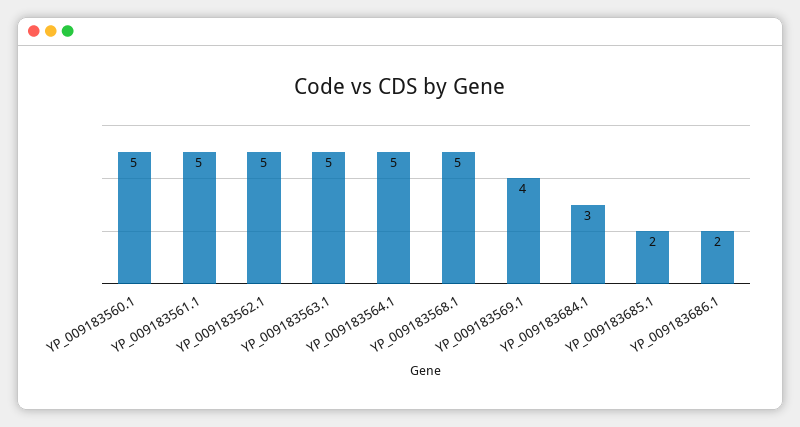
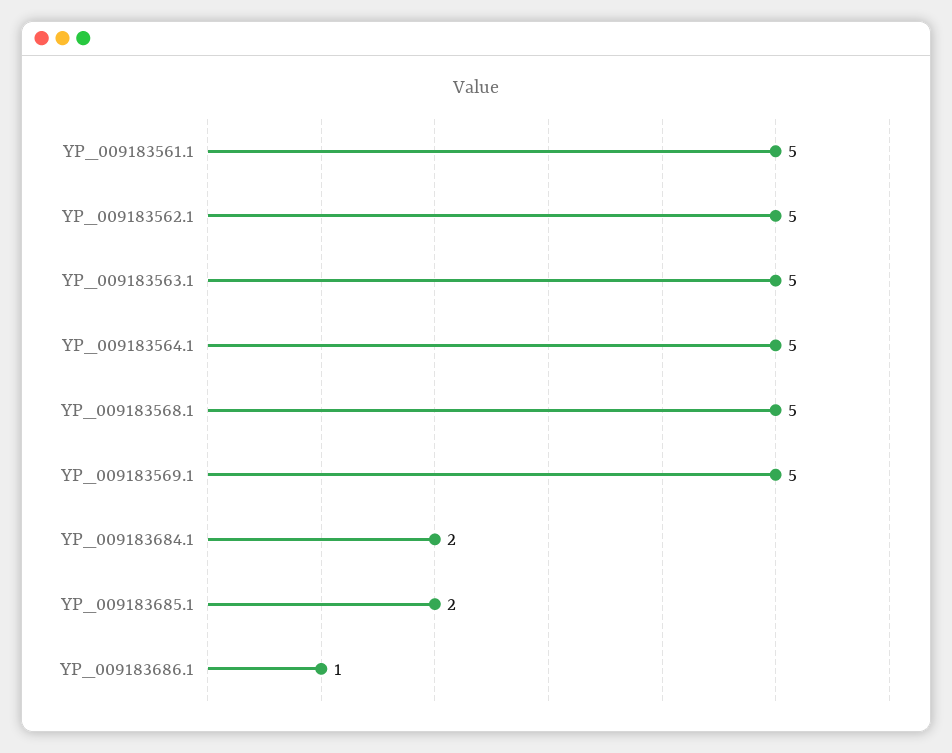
YP_009183560.1: 5 -> none
YP_009183569.1: 4 -> 5
YP_009183684.1: 3 -> 2
YP_009183686.1: 2 -> 1

